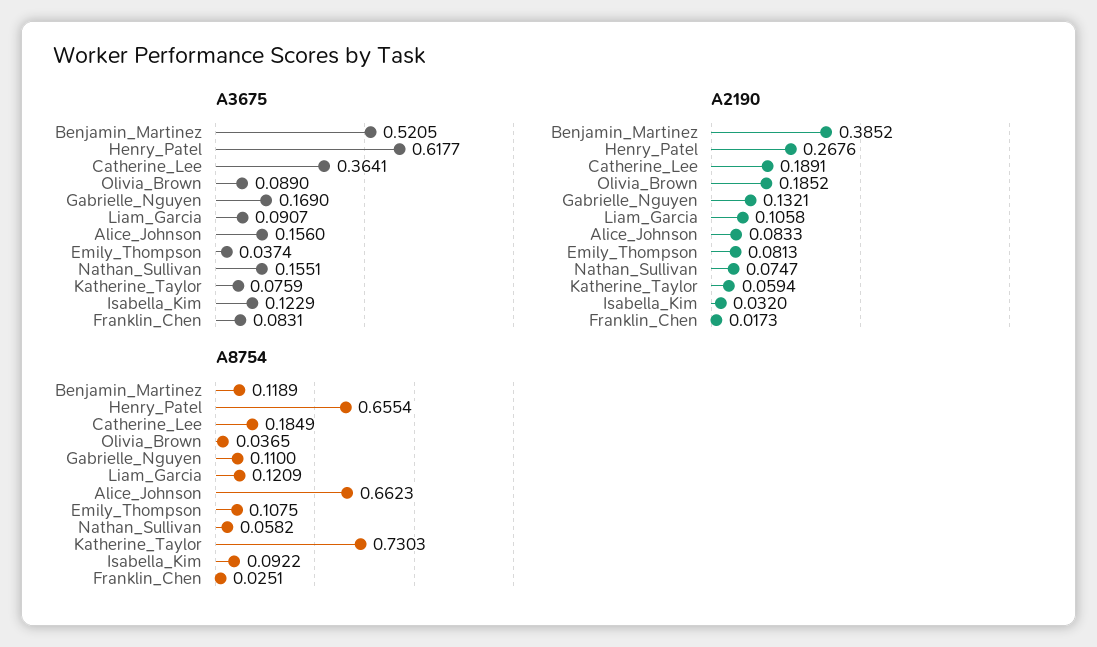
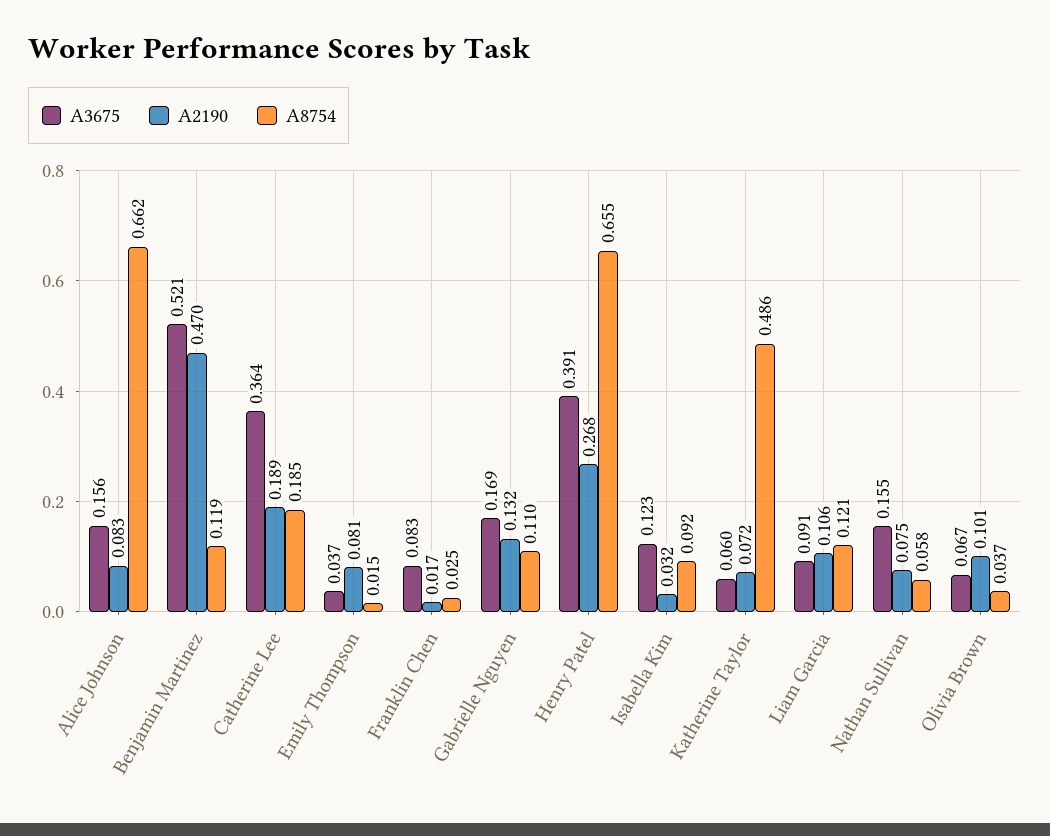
A3675, Henry_Patel: 0.6177 -> 0.391
A3675, Olivia_Brown: 0.089 -> 0.067
A3675, Katherine_Taylor: 0.0759 -> 0.06
A2190, Benjamin_Martinez: 0.3852 -> 0.47
A2190, Olivia_Brown: 0.1852 -> 0.101
A2190, Katherine_Taylor: 0.0594 -> 0.072
A8754, Emily_Thompson: 0.1075 -> 0.015
A8754, Katherine_Taylor: 0.7303 -> 0.486

